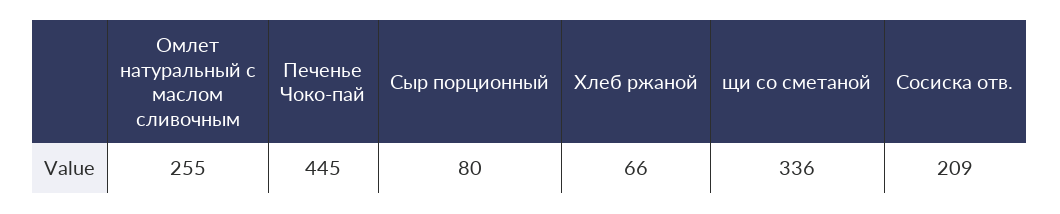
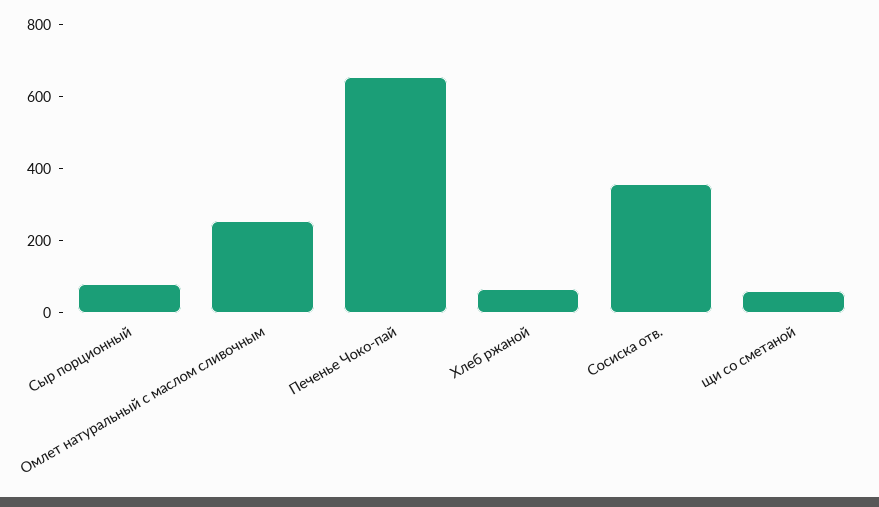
Печенье Чоко-пай: 445 -> 650
щи со сметаной: 336 -> 50
Сосиска отв.: 209 -> 350

